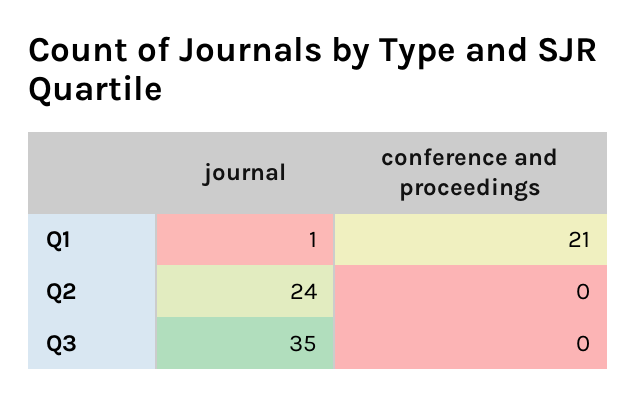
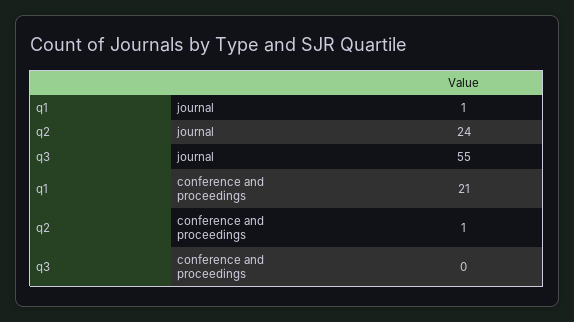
conference and proceedings, Q2: 0 -> 1
journal, Q3: 35 -> 55

